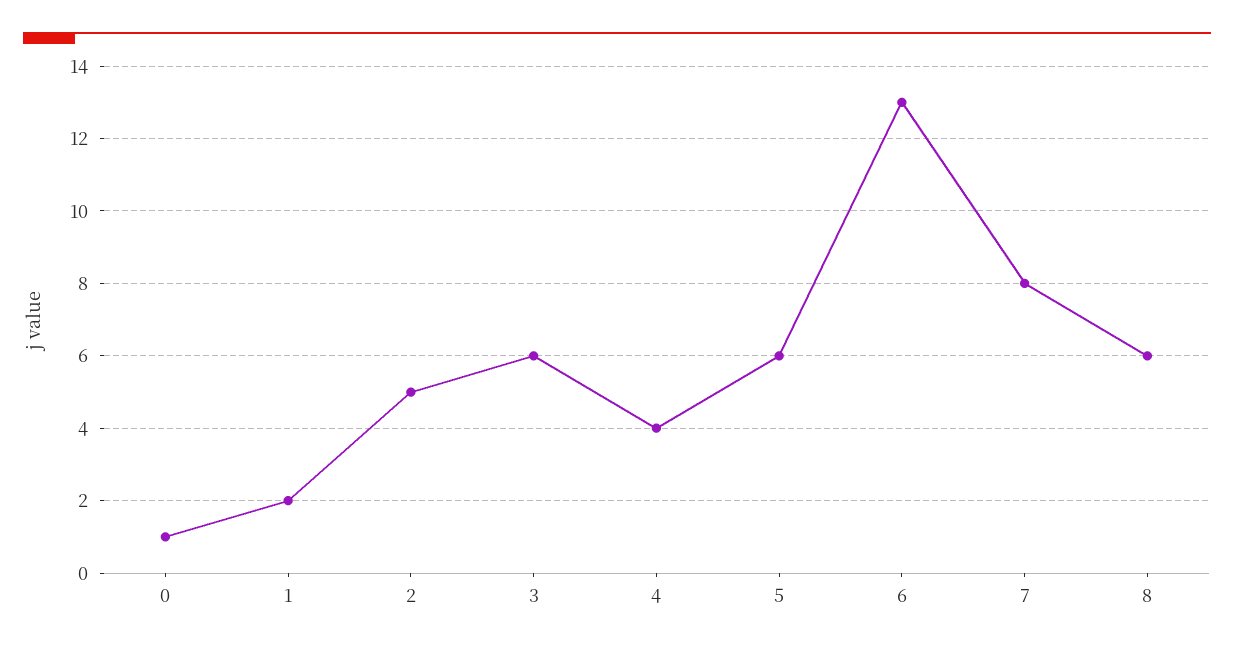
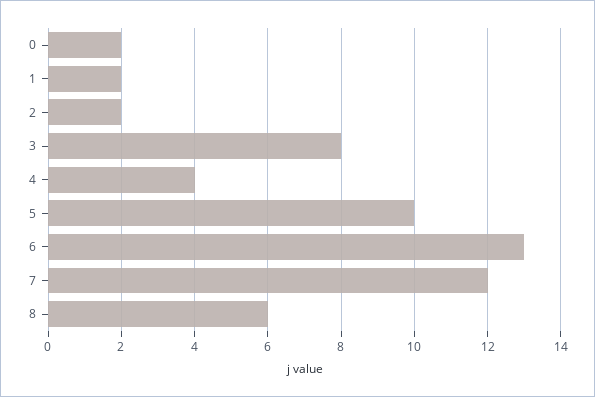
0: 1 -> 2
2: 5 -> 2
3: 6 -> 8
5: 6 -> 10
7: 8 -> 12

